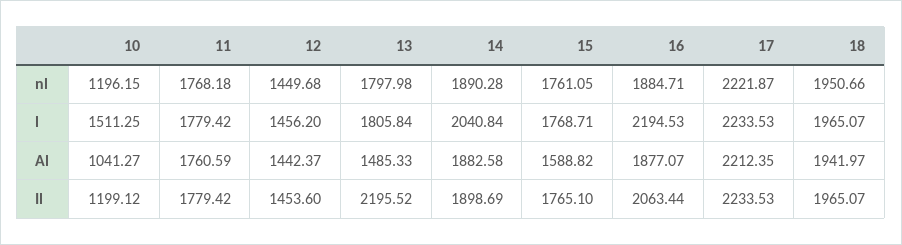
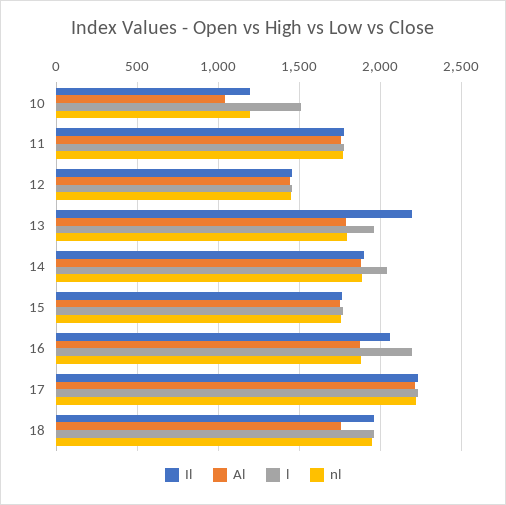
l, 13: 1805.84 -> 1950
Al, 13: 1485.33 -> 1800
Al, 15: 1588.82 -> 1750
Al, 18: 1941.97 -> 1750

